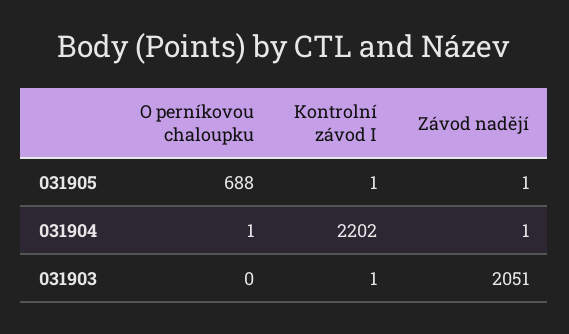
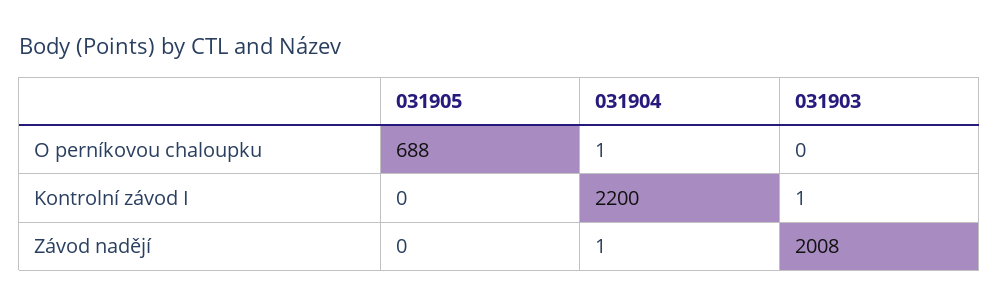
Kontrolní závod I, 031905: 1 -> 0
Závod nadějí, 031905: 1 -> 0
Kontrolní závod I, 031904: 2202 -> 2200
Závod nadějí, 031903: 2051 -> 2008

